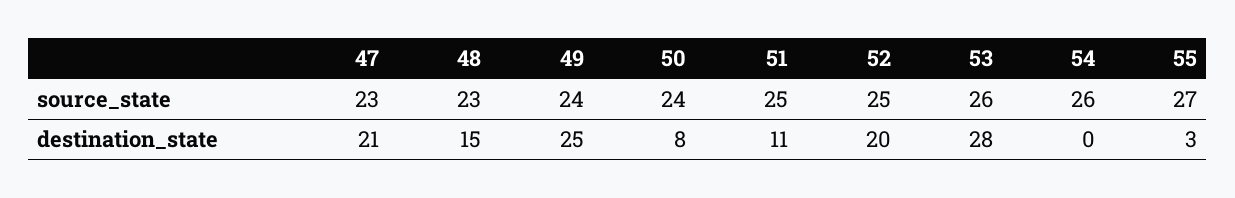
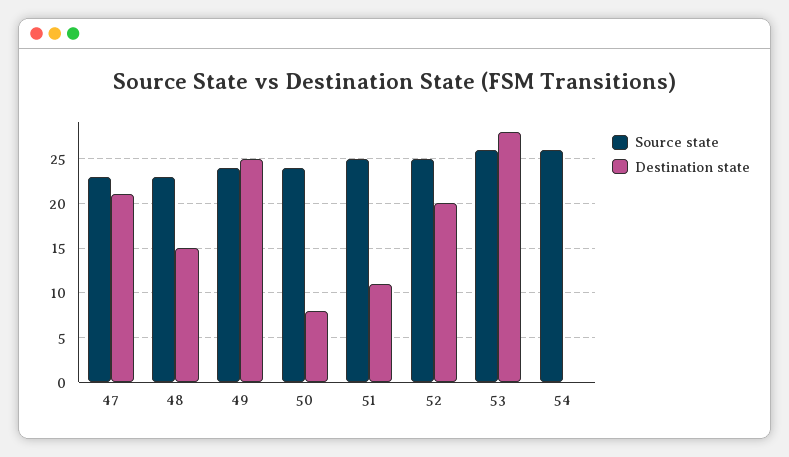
source_state, 55: 27 -> none
destination_state, 55: 3 -> none

